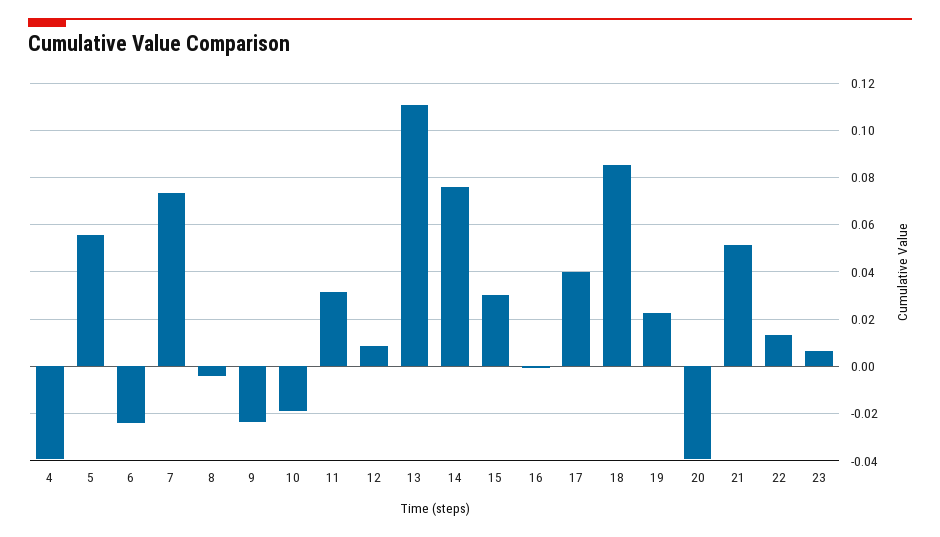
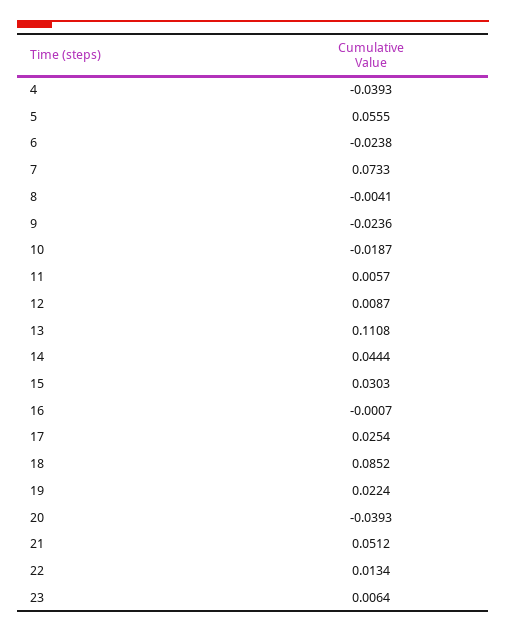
11: 0.03 -> 0.0057
14: 0.075 -> 0.0444
17: 0.04 -> 0.0254

